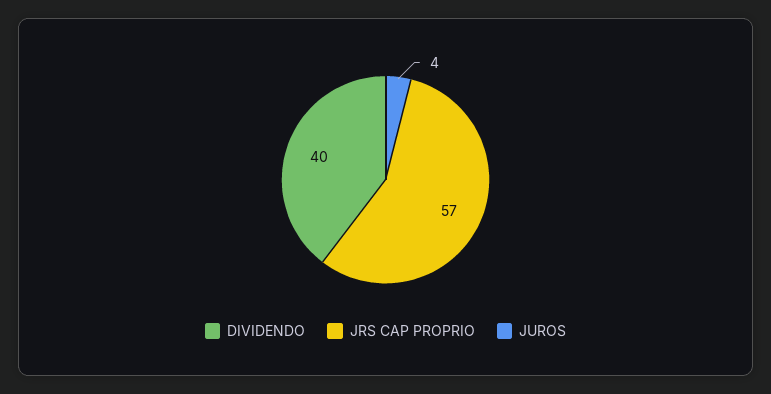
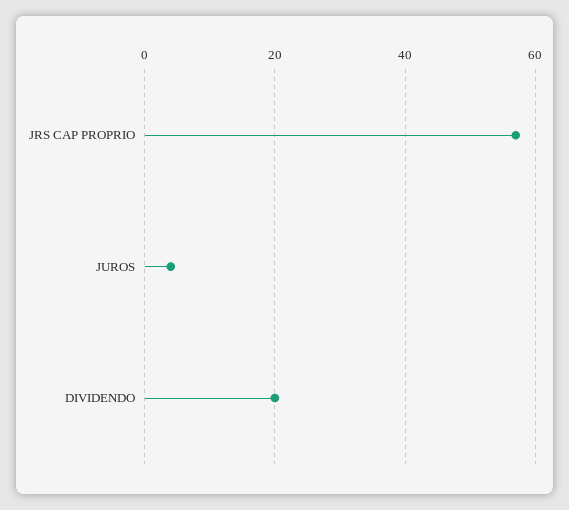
DIVIDENDO: 40 -> 20

